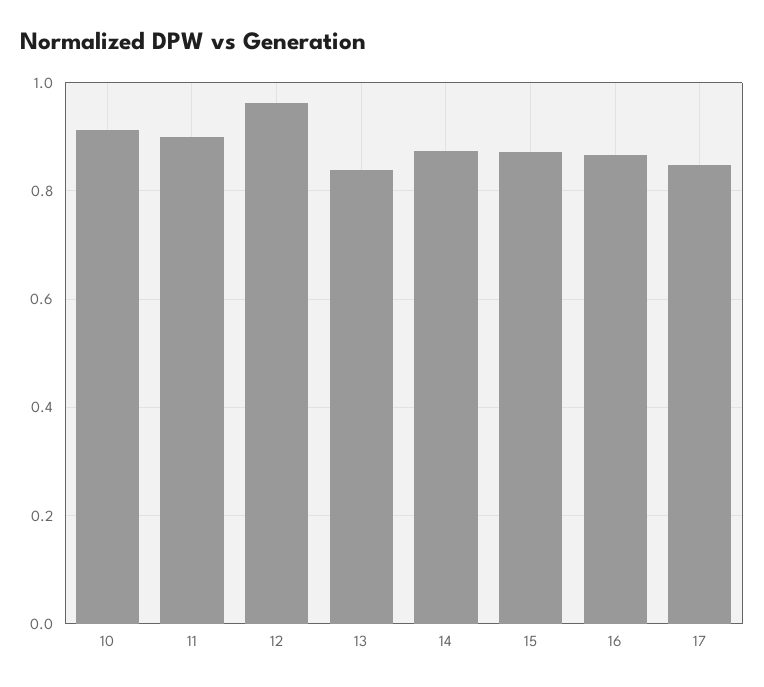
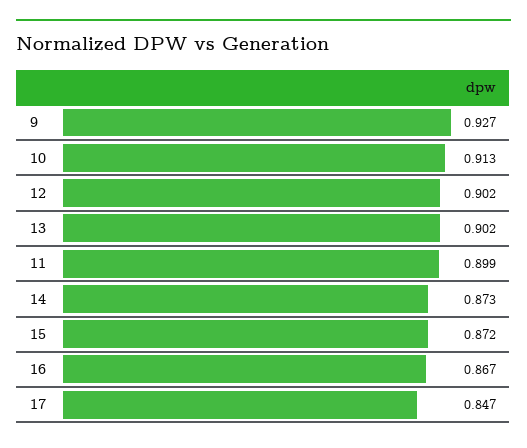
12: 0.96 -> 0.902
13: 0.84 -> 0.902
9: none -> 0.927

